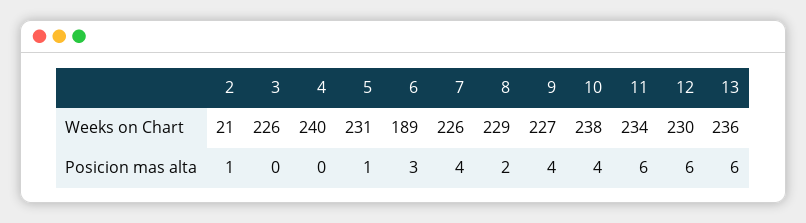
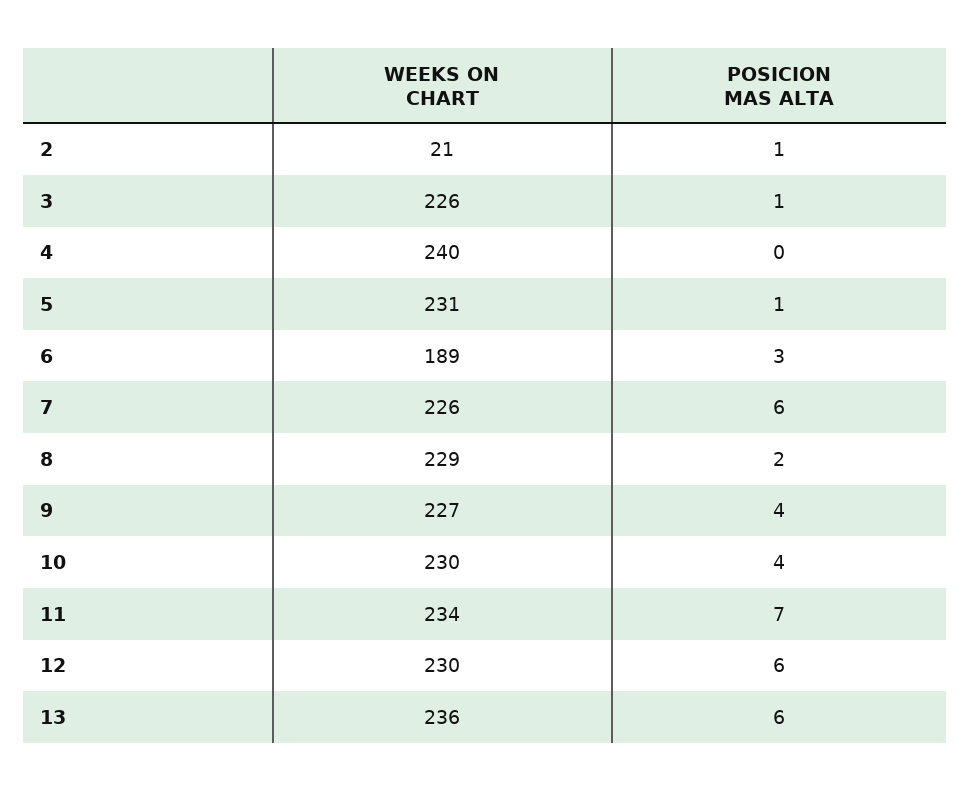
10, Weeks on Chart: 238 -> 230
3, Posicion mas alta: 0 -> 1
7, Posicion mas alta: 4 -> 6
11, Posicion mas alta: 6 -> 7

